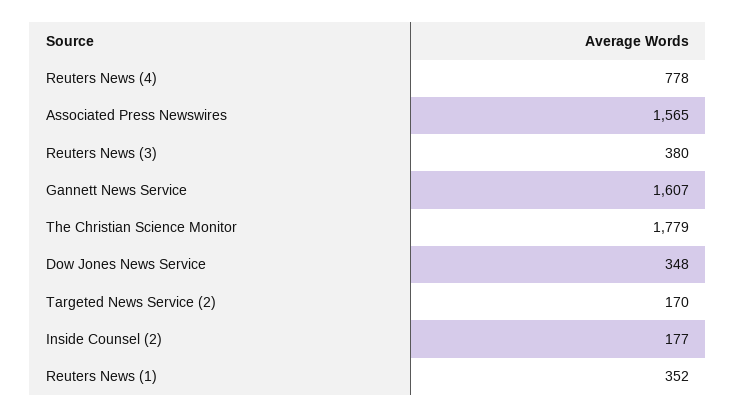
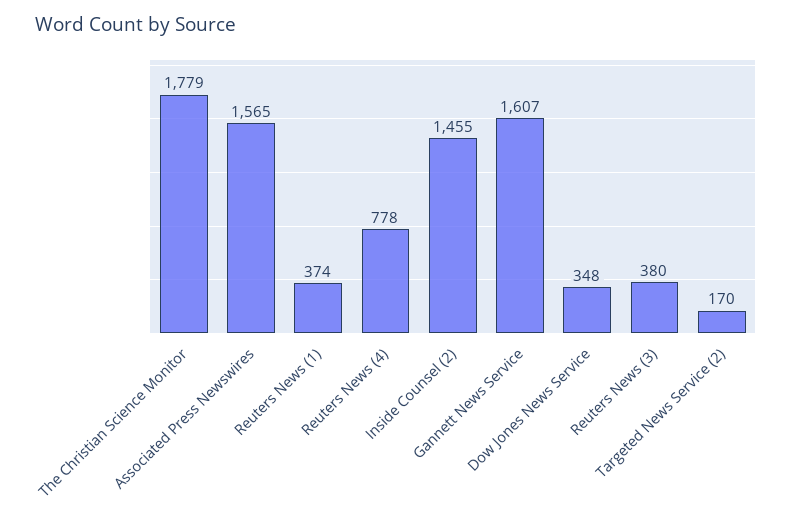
Inside Counsel (2): 177 -> 1455
Reuters News (1): 352 -> 374

